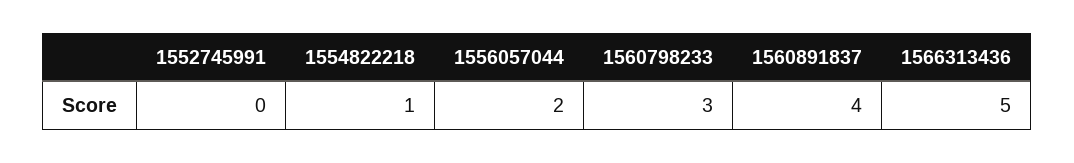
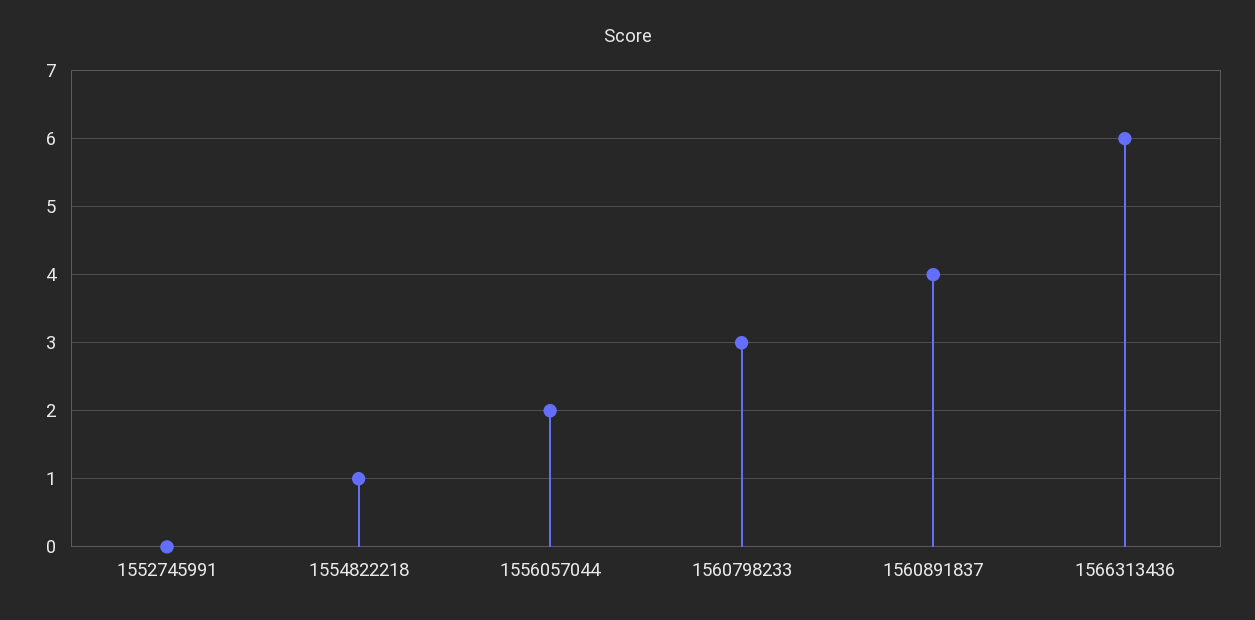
1566313436: 5 -> 6

